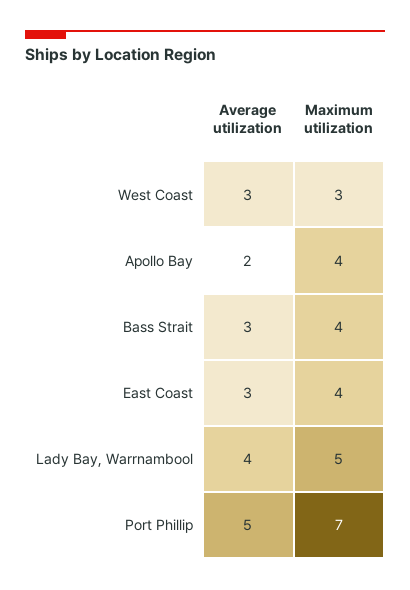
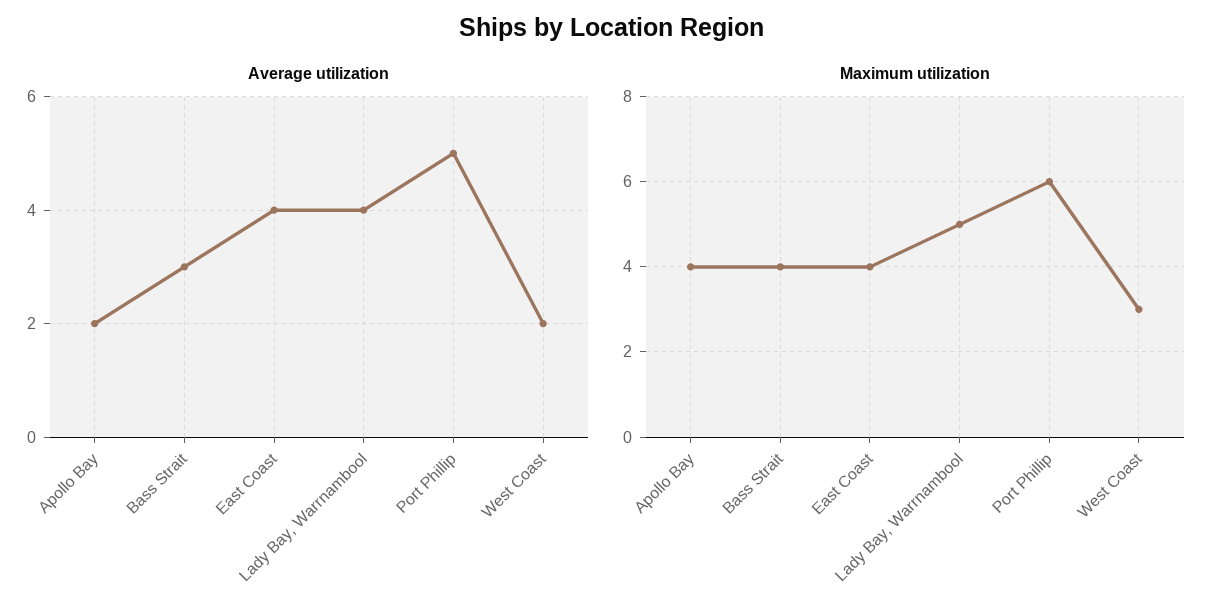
Average utilization, West Coast: 3 -> 2
Average utilization, East Coast: 3 -> 4
Maximum utilization, Port Phillip: 7 -> 6

